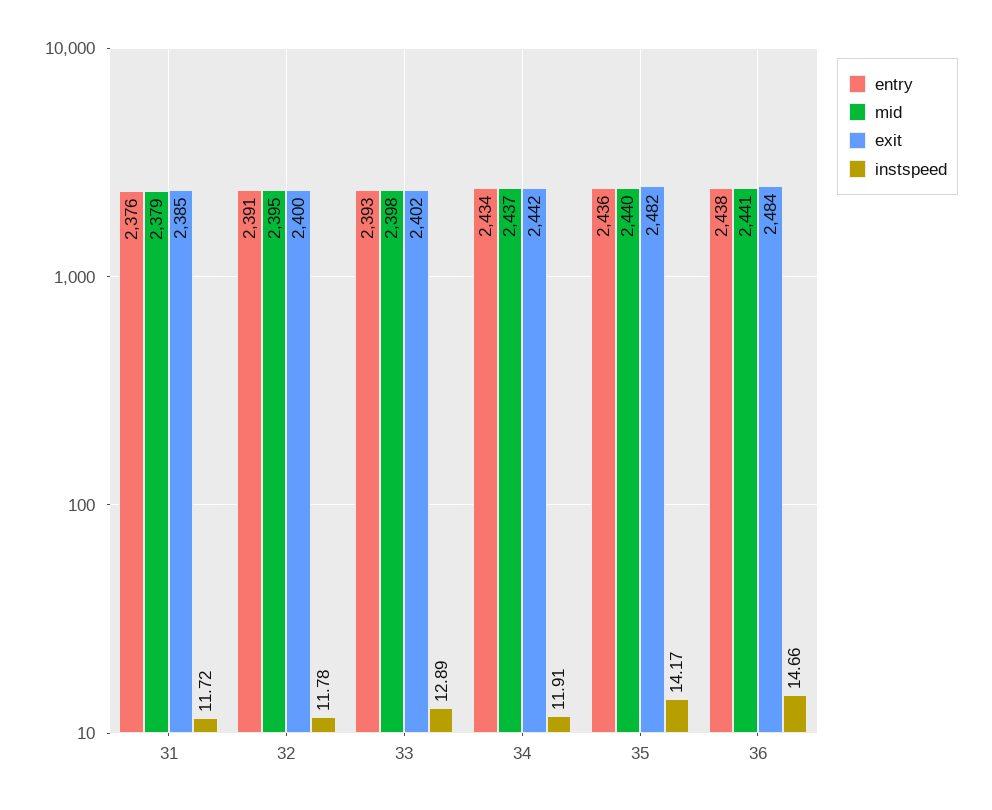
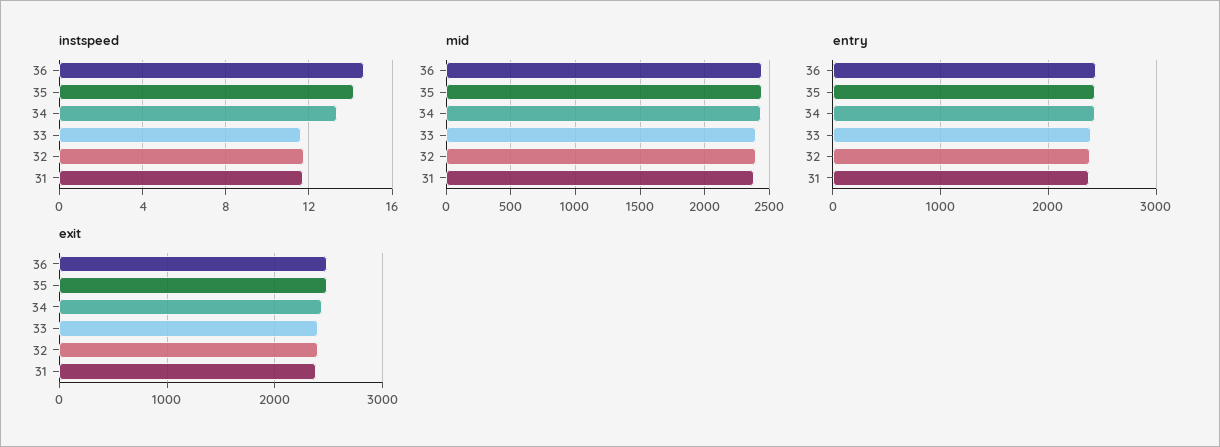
instspeed, 33: 12.89 -> 11.5
instspeed, 34: 11.91 -> 13.5

